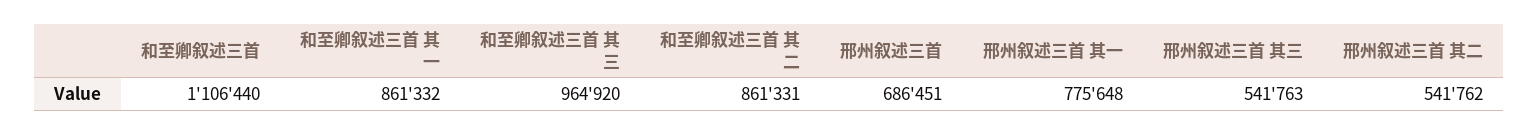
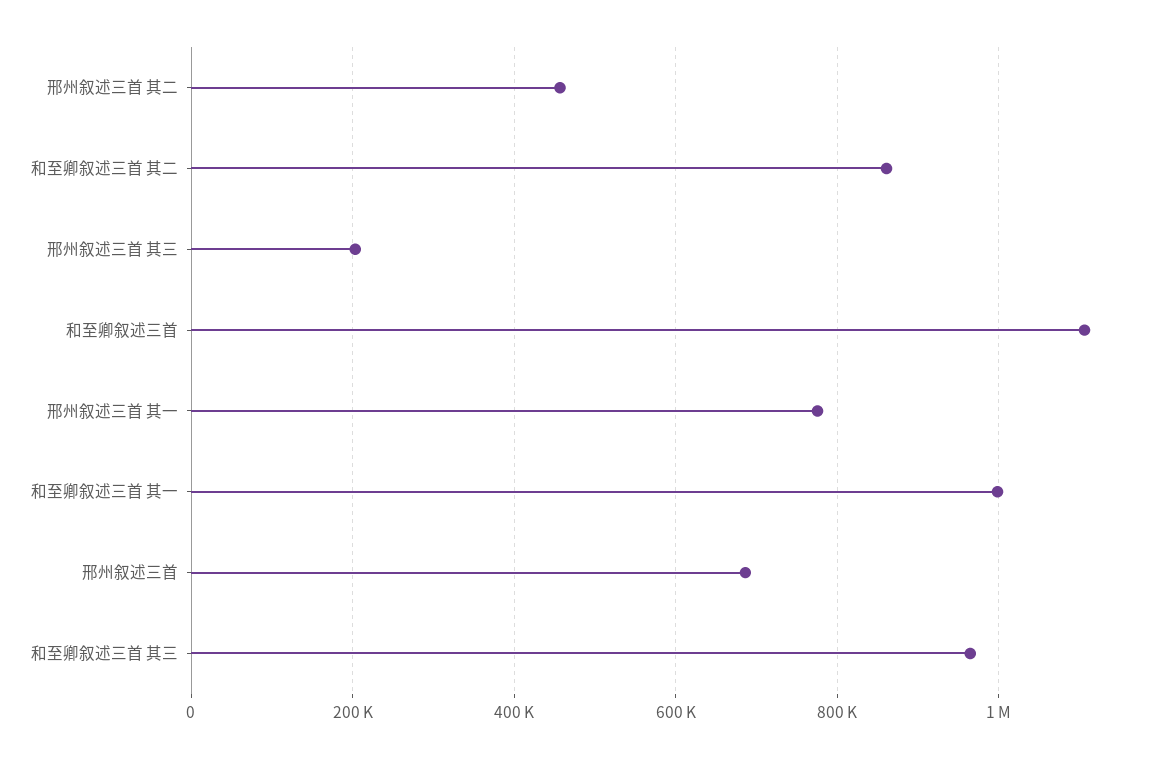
和至卿叙述三首 其一: 861332 -> 1000000
邢州叙述三首 其三: 541763 -> 200000
邢州叙述三首 其二: 541762 -> 460000

